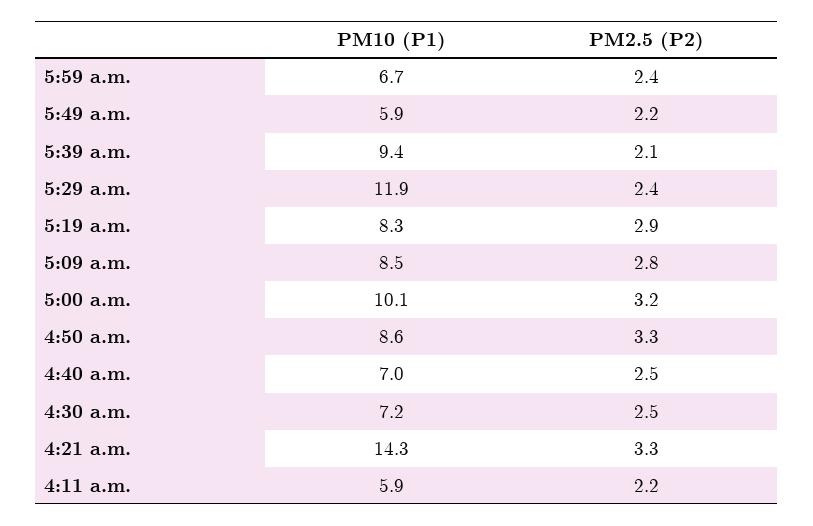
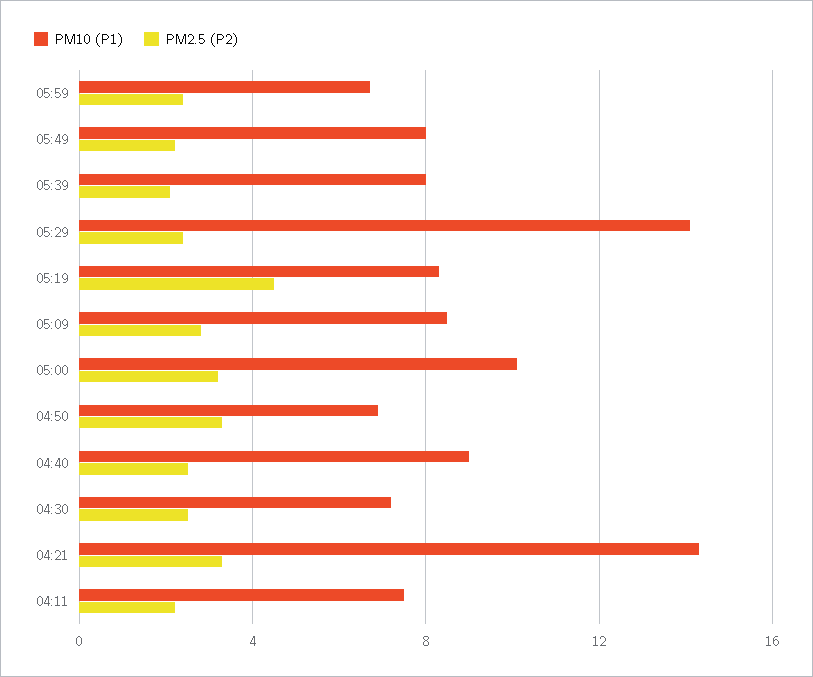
PM10 (P1), 5:49 a.m.: 5.9 -> 8
PM10 (P1), 5:39 a.m.: 9.4 -> 8
PM10 (P1), 5:29 a.m.: 11.9 -> 14
PM2.5 (P2), 5:19 a.m.: 2.9 -> 4.5
PM10 (P1), 4:50 a.m.: 8.6 -> 7
PM10 (P1), 4:40 a.m.: 7 -> 9
PM10 (P1), 4:11 a.m.: 5.9 -> 7.5

